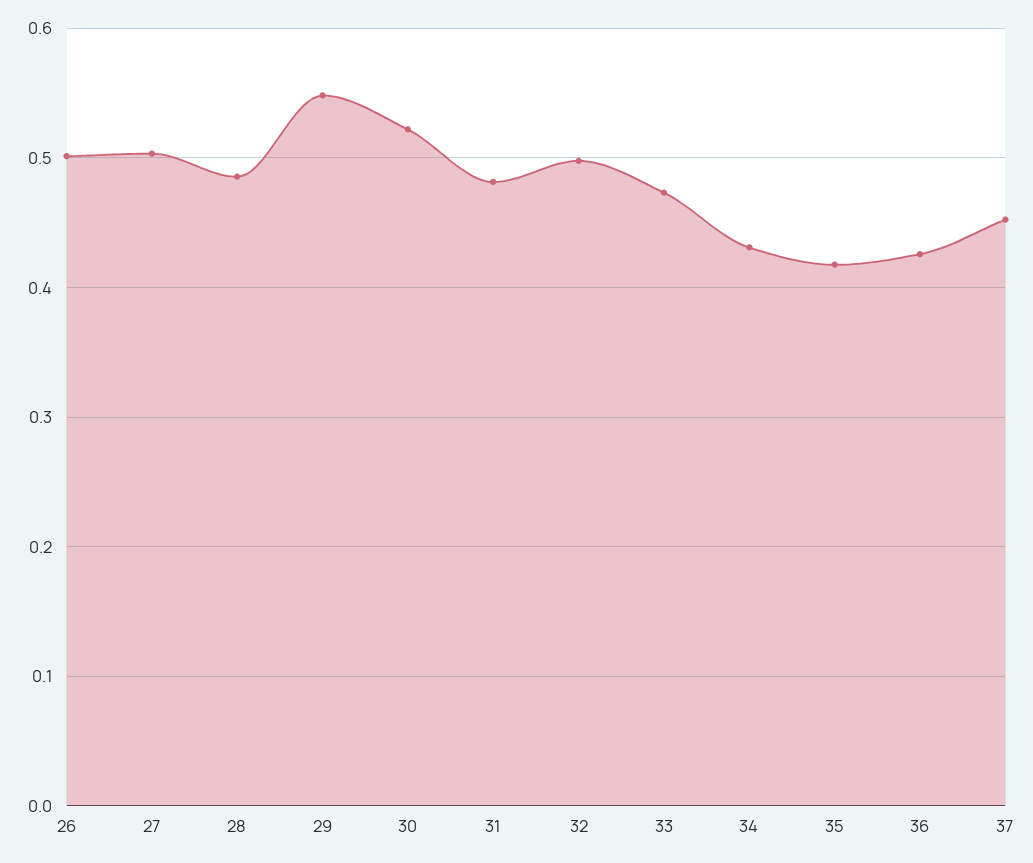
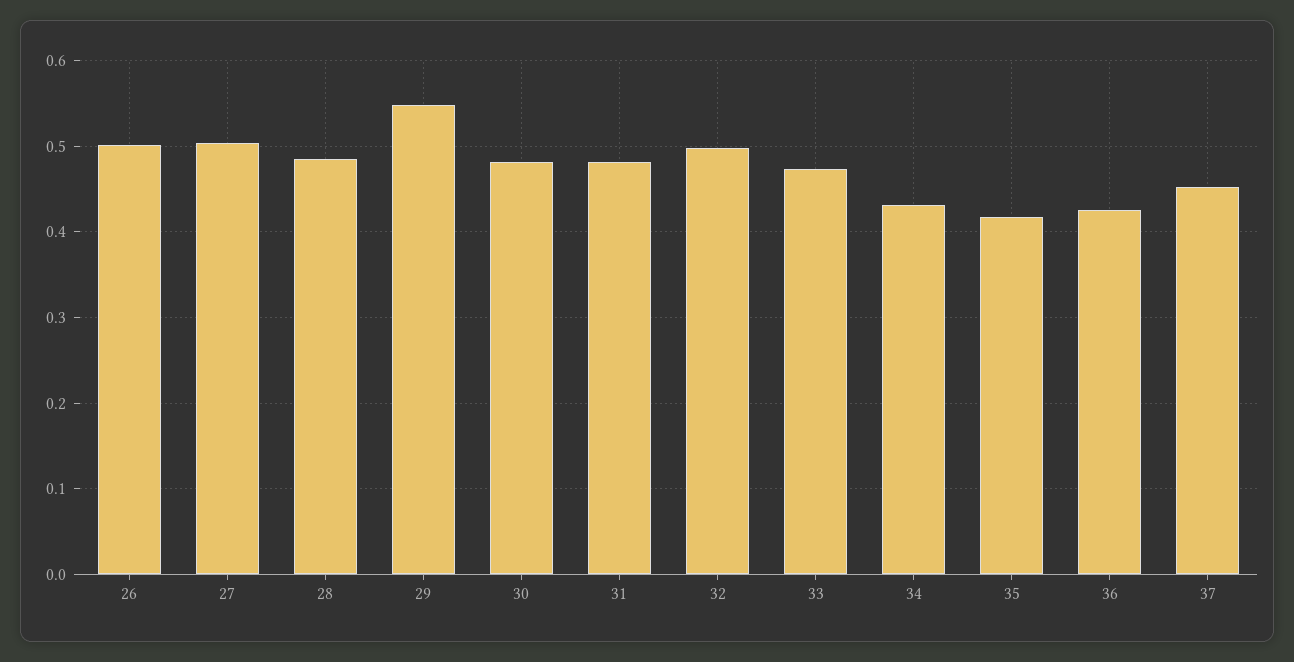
30: 0.52 -> 0.48

